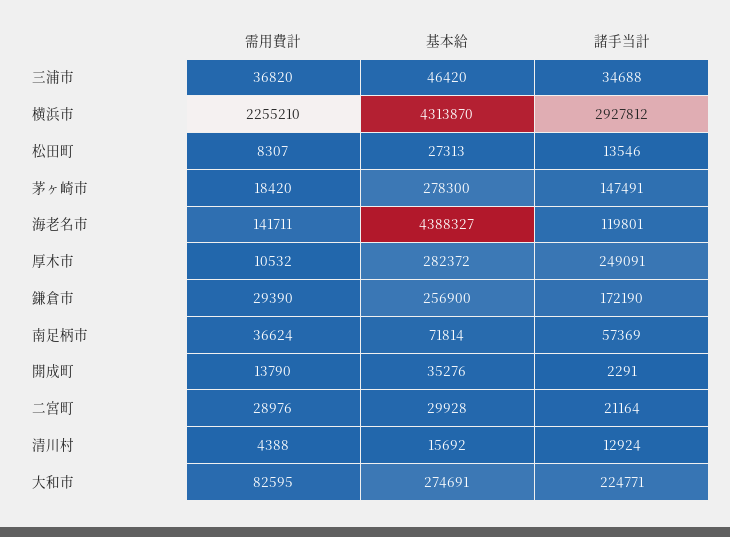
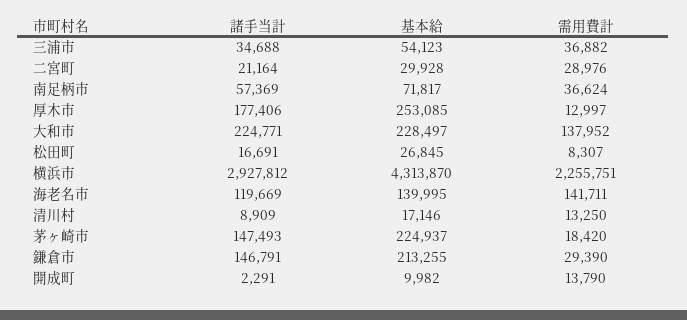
需用費計, 三浦市: 36820 -> 36882
基本給, 三浦市: 46420 -> 54123
需用費計, 横浜市: 2255210 -> 2255751
基本給, 松田町: 27313 -> 26845
諸手当計, 松田町: 13546 -> 16691
基本給, 茅ヶ崎市: 278300 -> 224937
諸手当計, 茅ヶ崎市: 147491 -> 147493
基本給, 海老名市: 4388327 -> 139995
諸手当計, 海老名市: 119801 -> 119669
需用費計, 厚木市: 10532 -> 12997
基本給, 厚木市: 282372 -> 253085
諸手当計, 厚木市: 249091 -> 177406
基本給, 鎌倉市: 256900 -> 213255
諸手当計, 鎌倉市: 172190 -> 146791
基本給, 南足柄市: 71814 -> 71817
基本給, 開成町: 35276 -> 9982
需用費計, 清川村: 4388 -> 13250
基本給, 清川村: 15692 -> 17146
諸手当計, 清川村: 12924 -> 8909
需用費計, 大和市: 82595 -> 137952
基本給, 大和市: 274691 -> 228497

